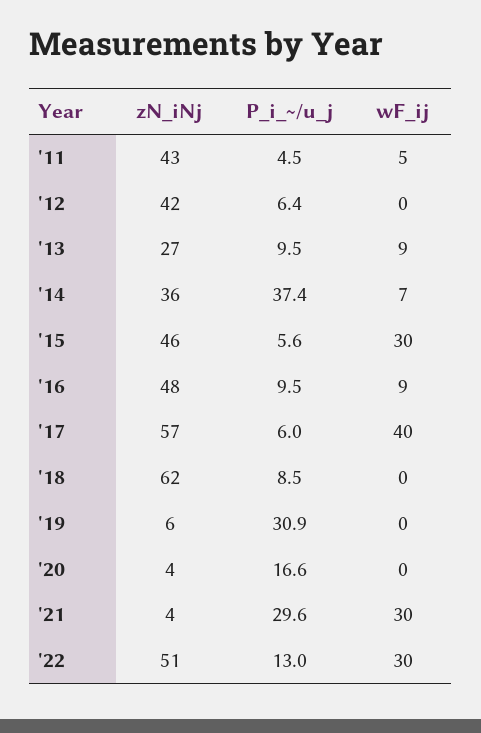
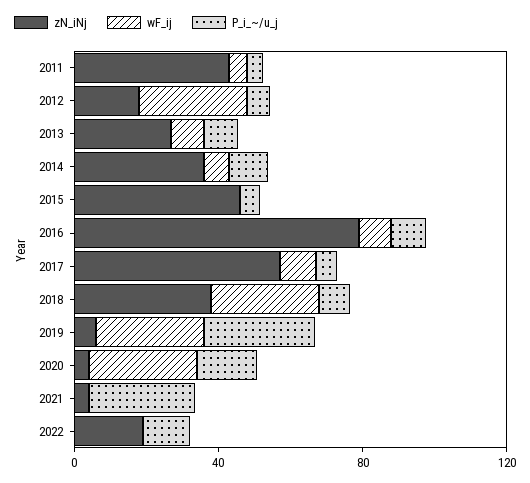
zN_iNj, '12: 42 -> 20
wF_ij, '12: 0 -> 30
P_i_~/u_j, '14: 37.4 -> 10
wF_ij, '15: 30 -> 0
zN_iNj, '16: 48 -> 80
wF_ij, '17: 40 -> 10
zN_iNj, '18: 62 -> 40
wF_ij, '18: 0 -> 30
wF_ij, '19: 0 -> 30
wF_ij, '20: 0 -> 30
wF_ij, '21: 30 -> 0
zN_iNj, '22: 51 -> 20
wF_ij, '22: 30 -> 0

